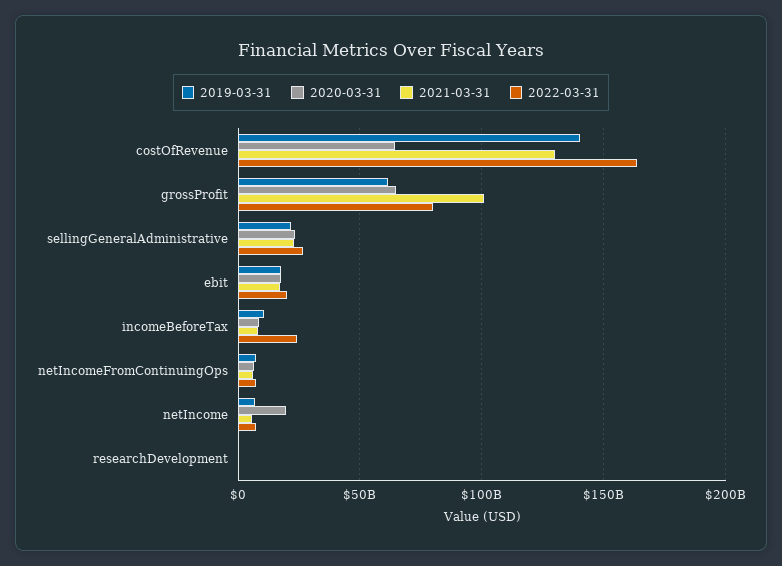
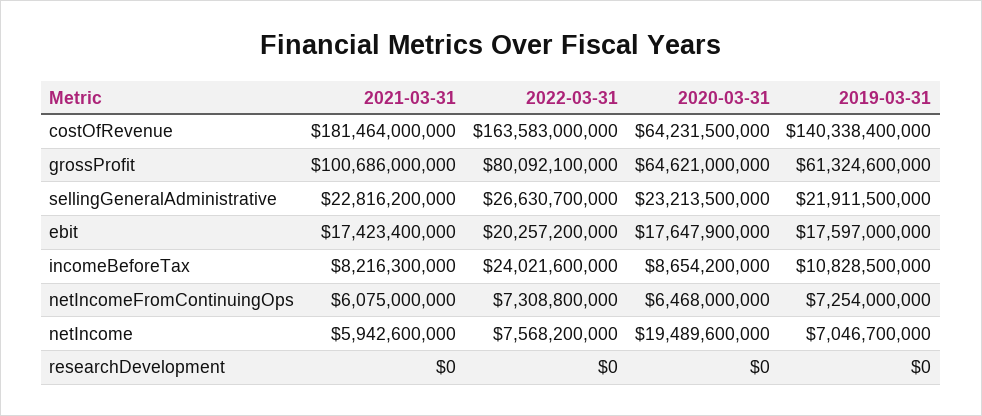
2021-03-31, costOfRevenue: 130000000000 -> 181464000000

